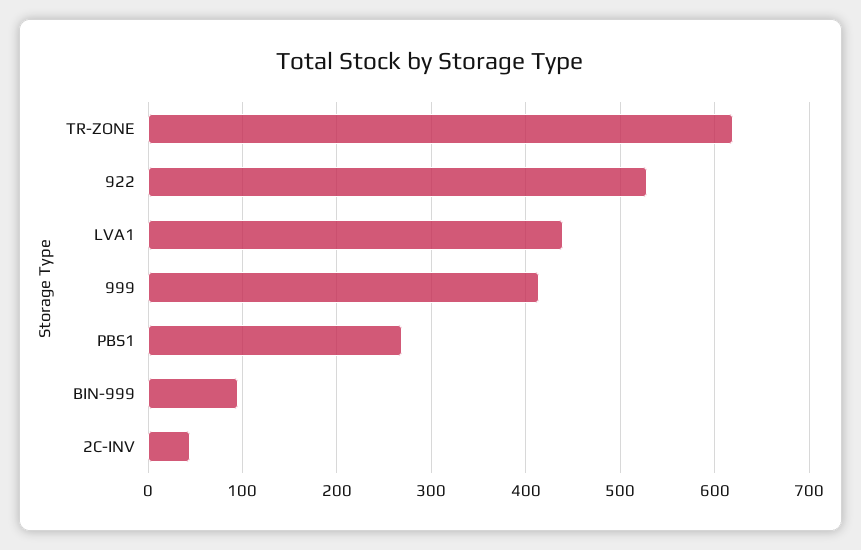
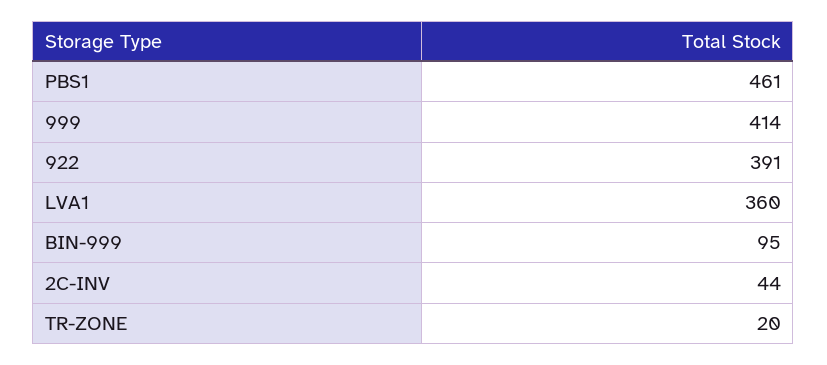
TR-ZONE: 620 -> 20
922: 530 -> 391
LVA1: 440 -> 360
PBS1: 270 -> 461

